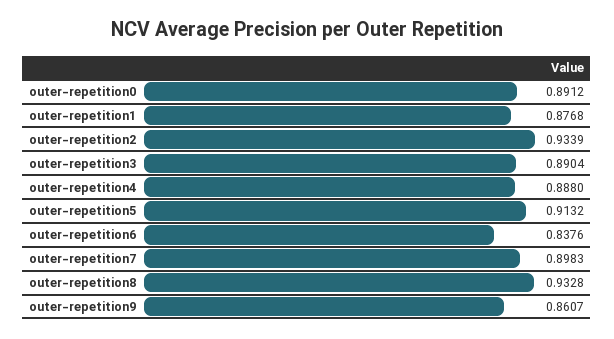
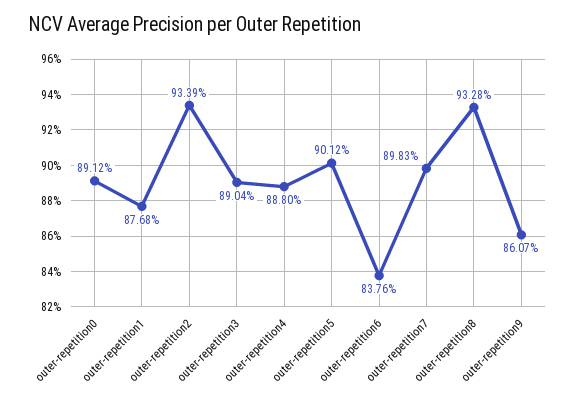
outer-repetition5: 0.9132 -> 0.9012

